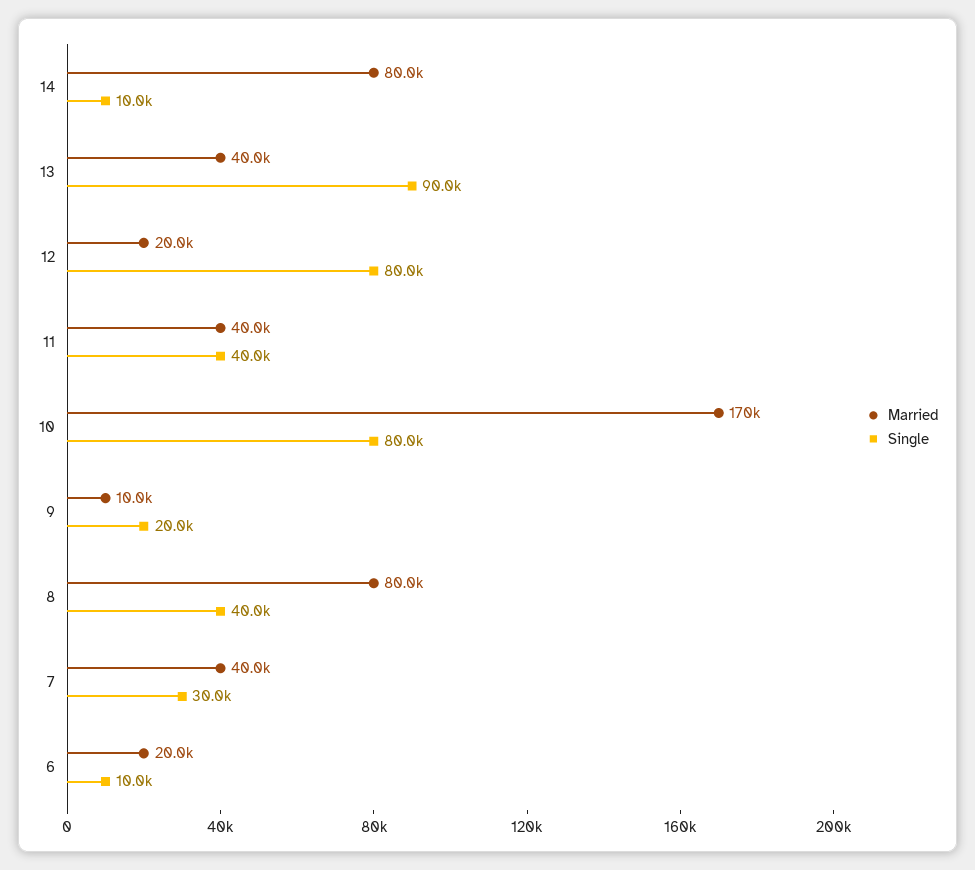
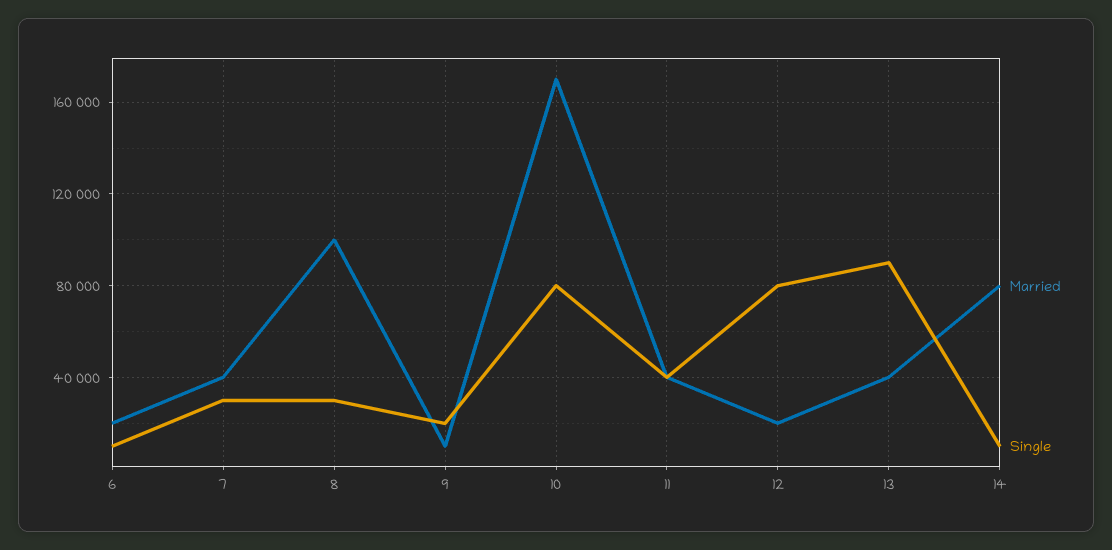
Married, 8: 80000 -> 100000
Single, 8: 40000 -> 30000

